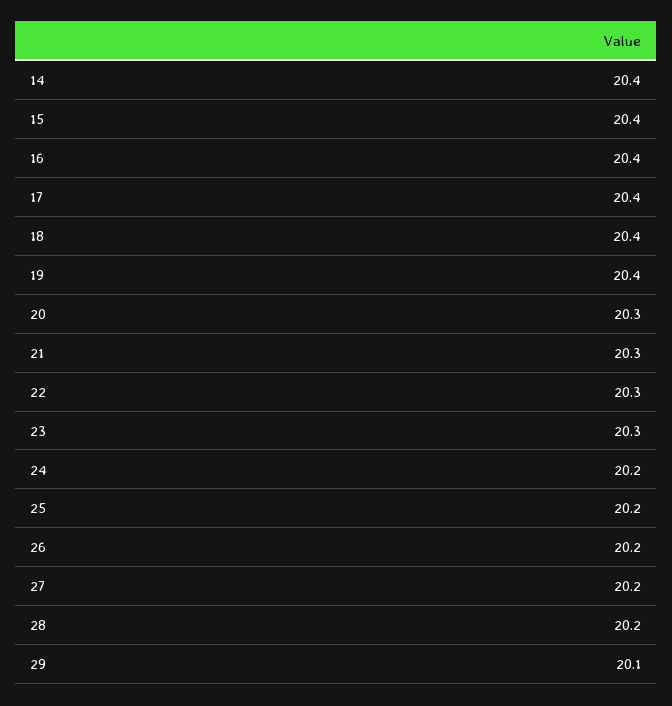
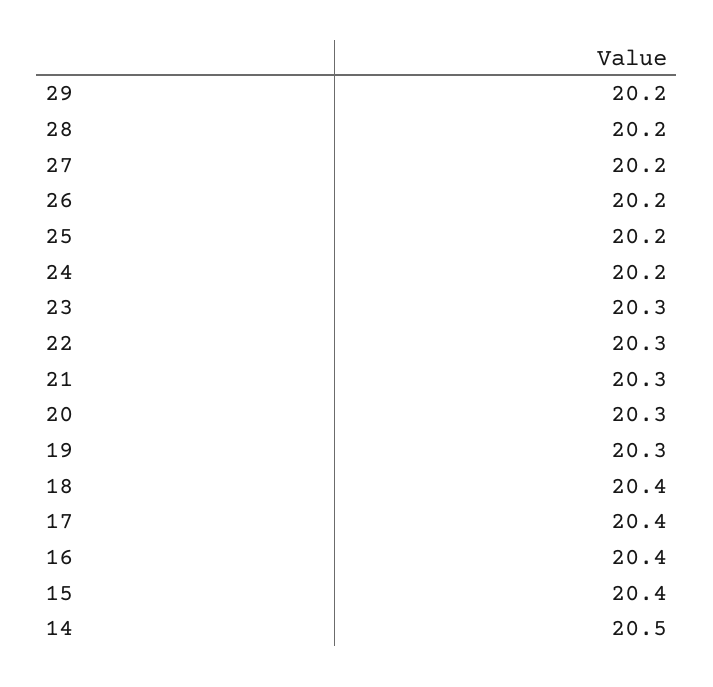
14: 20.4 -> 20.5
19: 20.4 -> 20.3
29: 20.1 -> 20.2

